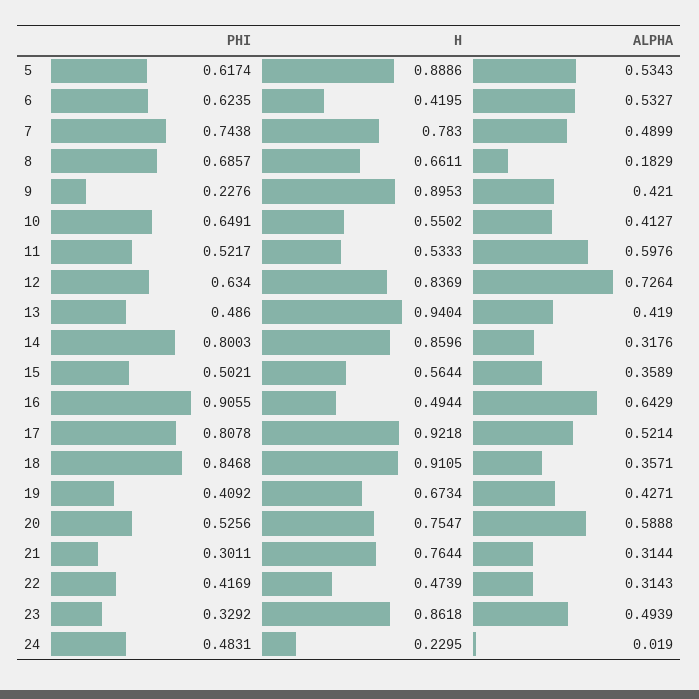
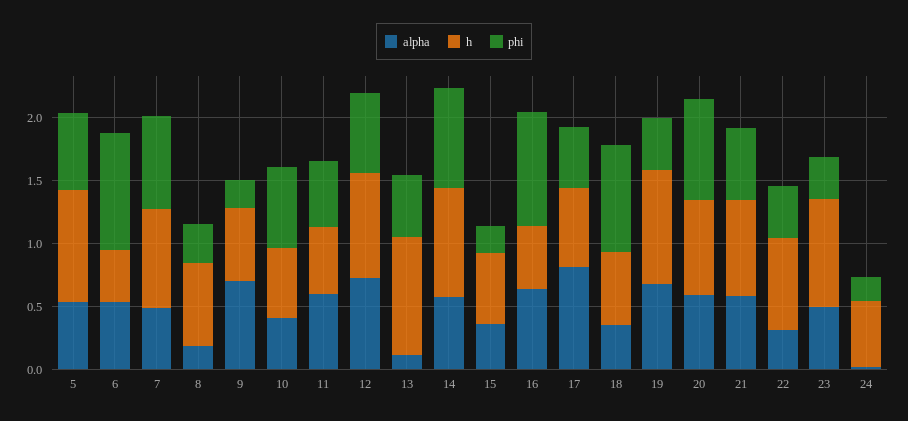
PHI, 6: 0.6235 -> 0.9
PHI, 8: 0.6857 -> 0.3
H, 9: 0.8953 -> 0.6
ALPHA, 9: 0.421 -> 0.7
ALPHA, 13: 0.419 -> 0.1
ALPHA, 14: 0.3176 -> 0.6
PHI, 15: 0.5021 -> 0.2
PHI, 17: 0.8078 -> 0.5
H, 17: 0.9218 -> 0.6
ALPHA, 17: 0.5214 -> 0.8
H, 18: 0.9105 -> 0.6
H, 19: 0.6734 -> 0.9
ALPHA, 19: 0.4271 -> 0.7
PHI, 20: 0.5256 -> 0.8
PHI, 21: 0.3011 -> 0.6
ALPHA, 21: 0.3144 -> 0.6
H, 22: 0.4739 -> 0.7
PHI, 24: 0.4831 -> 0.2
H, 24: 0.2295 -> 0.5

